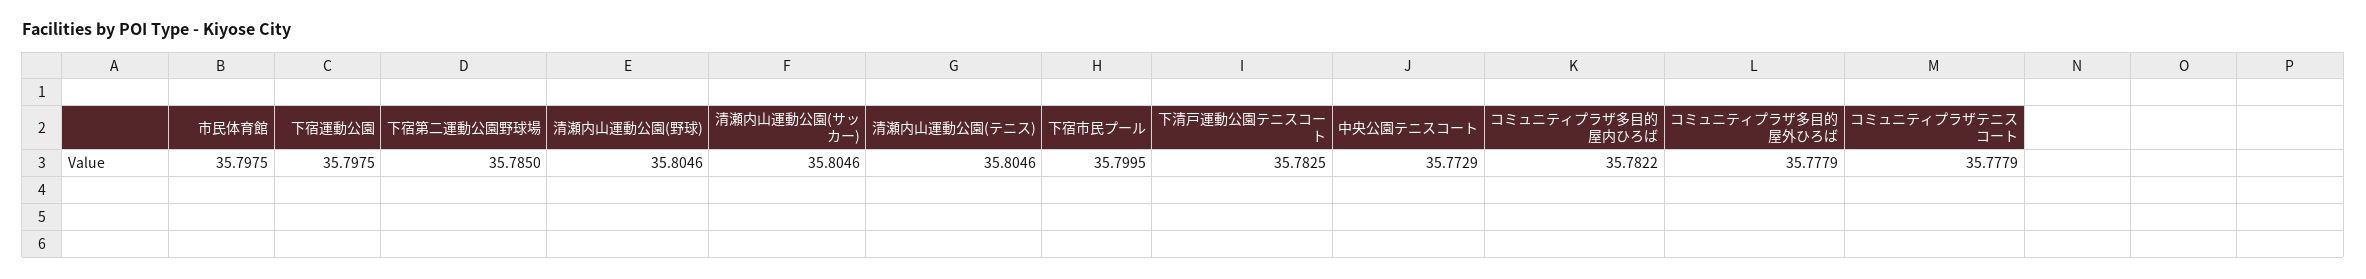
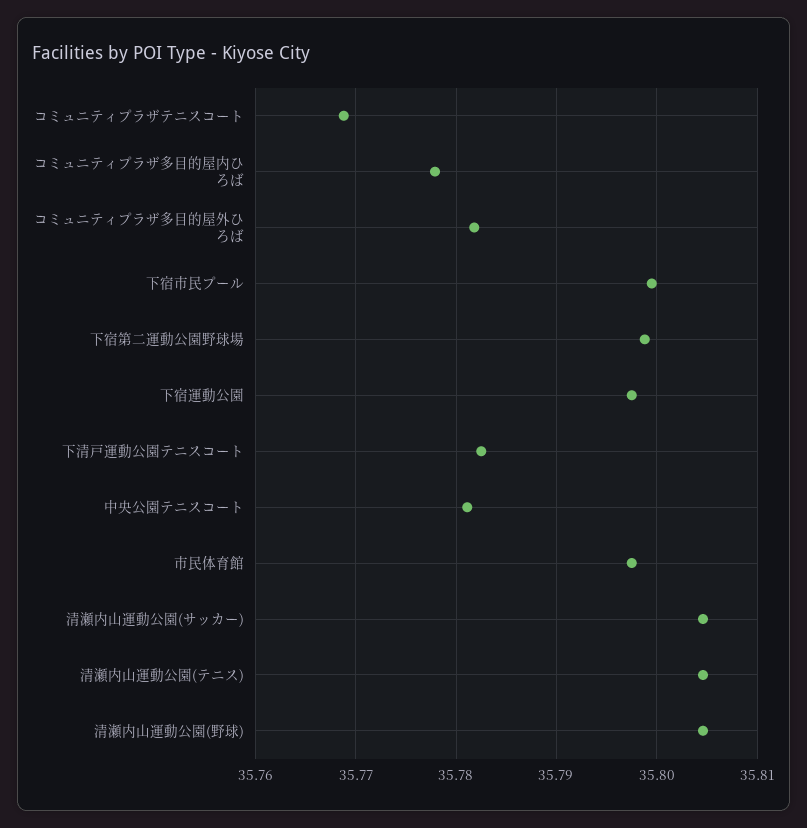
下宿第二運動公園野球場: 35.785 -> 35.799
中央公園テニスコート: 35.7729 -> 35.781
コミュニティプラザ多目的屋内ひろば: 35.7822 -> 35.778
コミュニティプラザ多目的屋外ひろば: 35.7779 -> 35.782
コミュニティプラザテニスコート: 35.7779 -> 35.769

